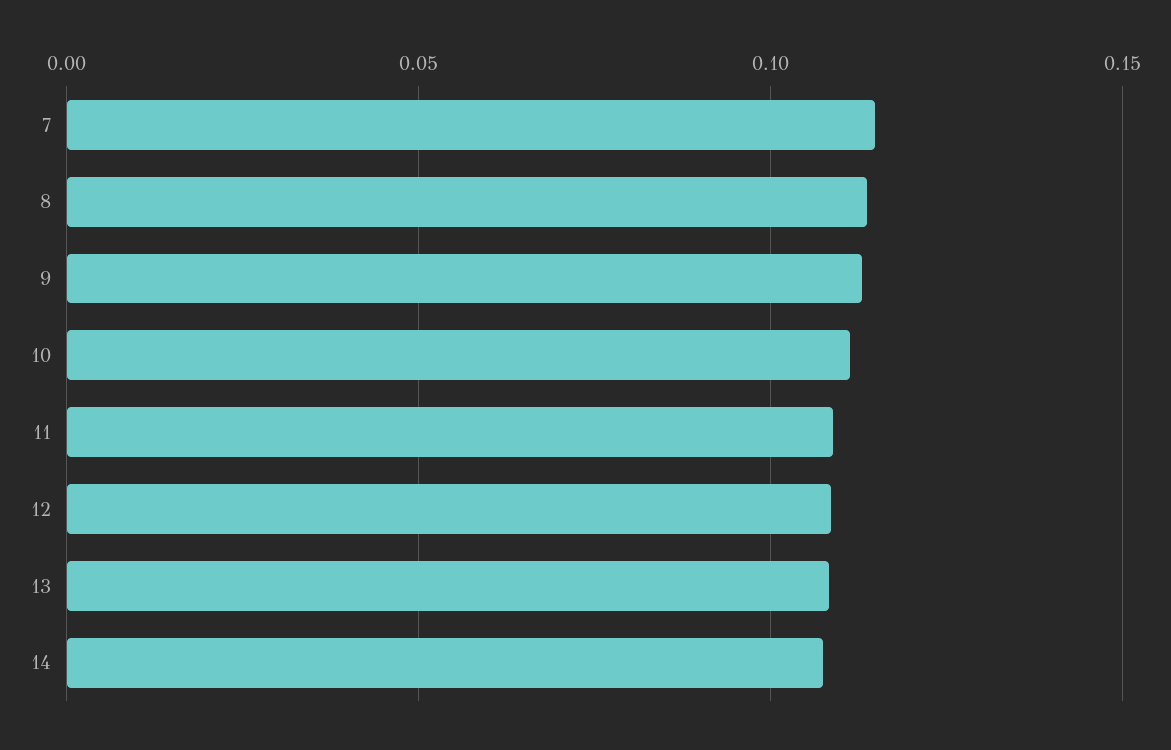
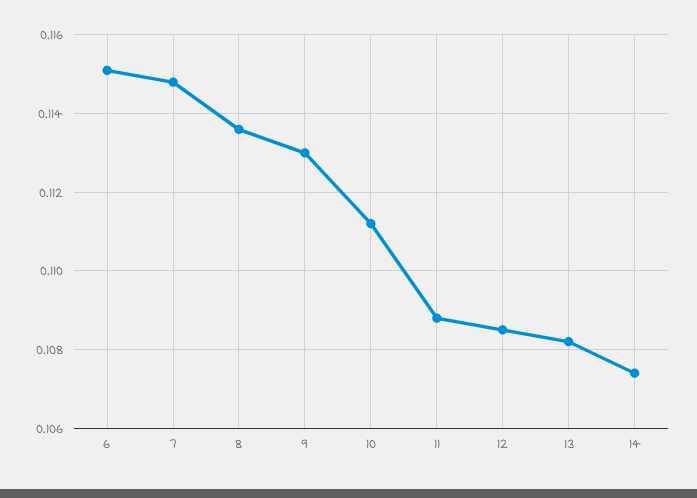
6: none -> 0.115

